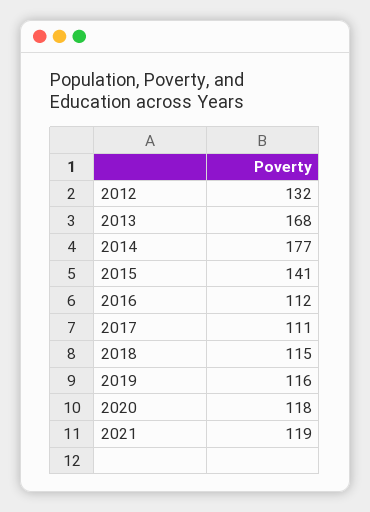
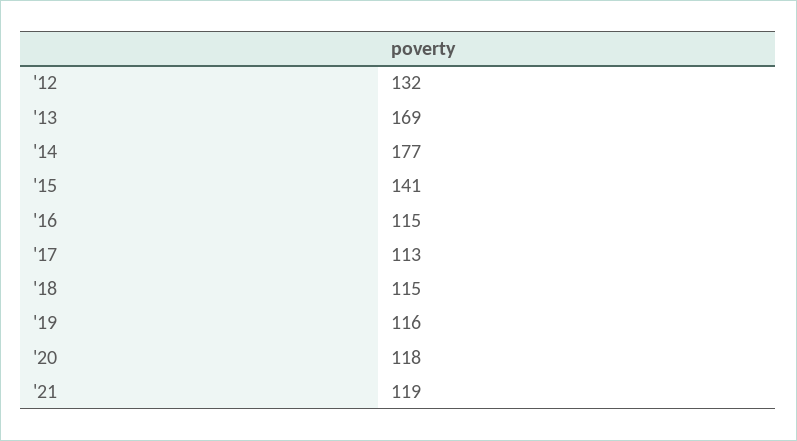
2013: 168 -> 169
2016: 112 -> 115
2017: 111 -> 113

